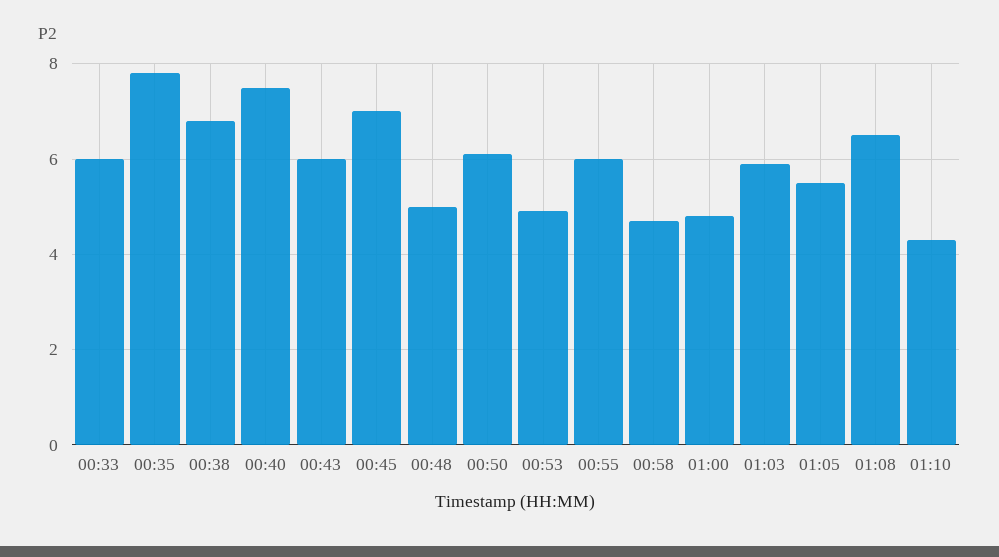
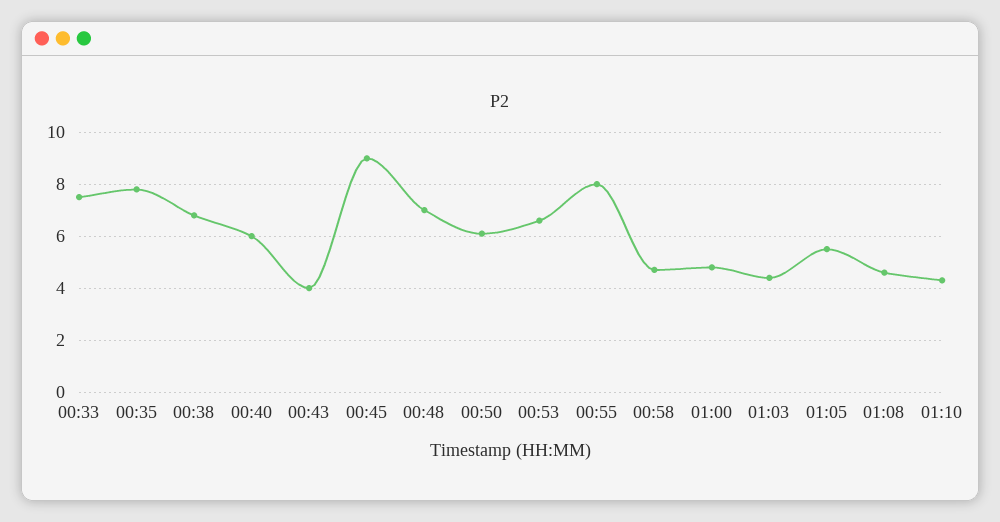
00:33: 6 -> 7.5
00:40: 7.5 -> 6
00:43: 6 -> 4
00:45: 7 -> 9
00:48: 5 -> 7
00:53: 5 -> 6.5
00:55: 6 -> 8
01:03: 6 -> 4.5
01:08: 6.5 -> 4.5

